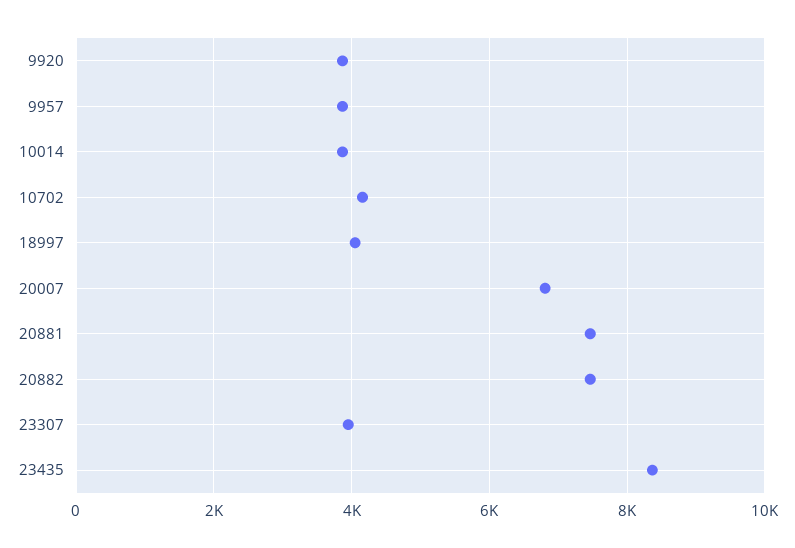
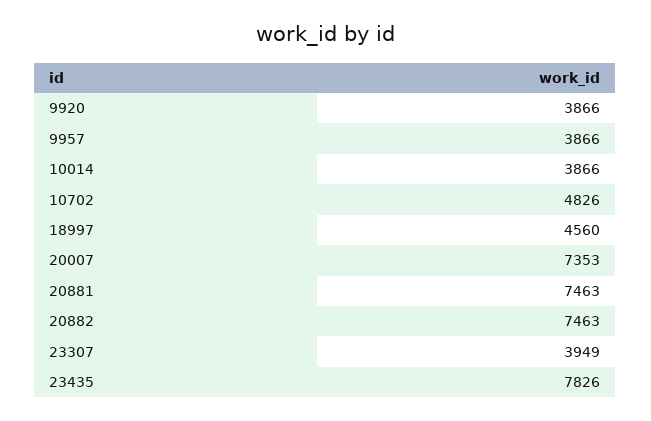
10702: 4200 -> 4826
18997: 4000 -> 4560
20007: 6800 -> 7353
23435: 8400 -> 7826

